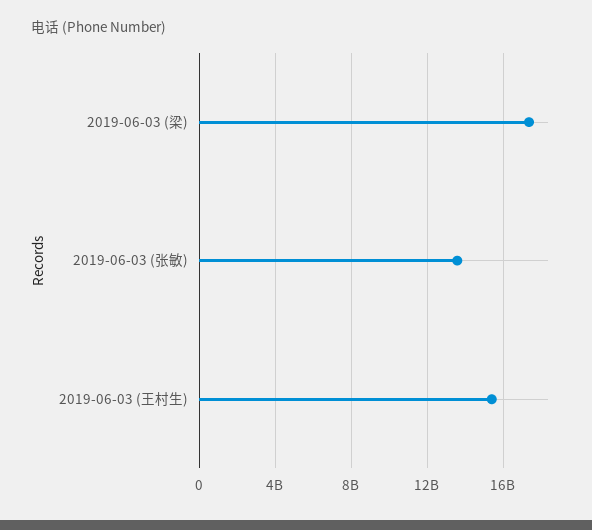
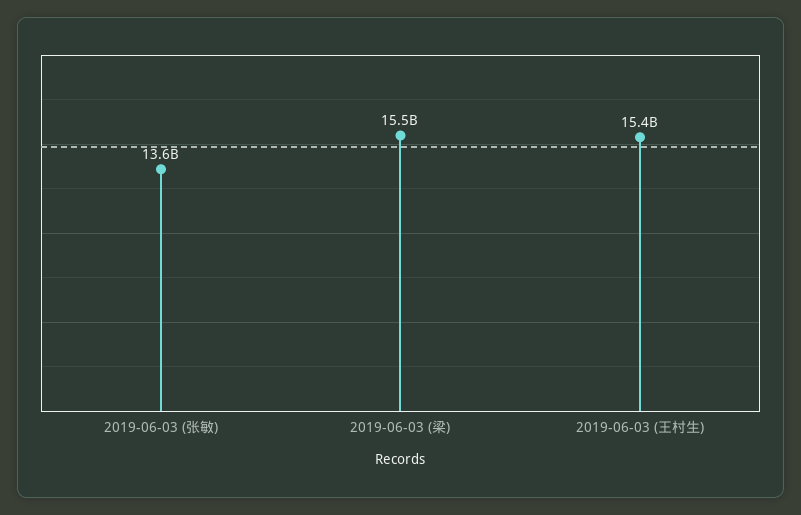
2019-06-03 (梁): 17500000000 -> 15500000000

